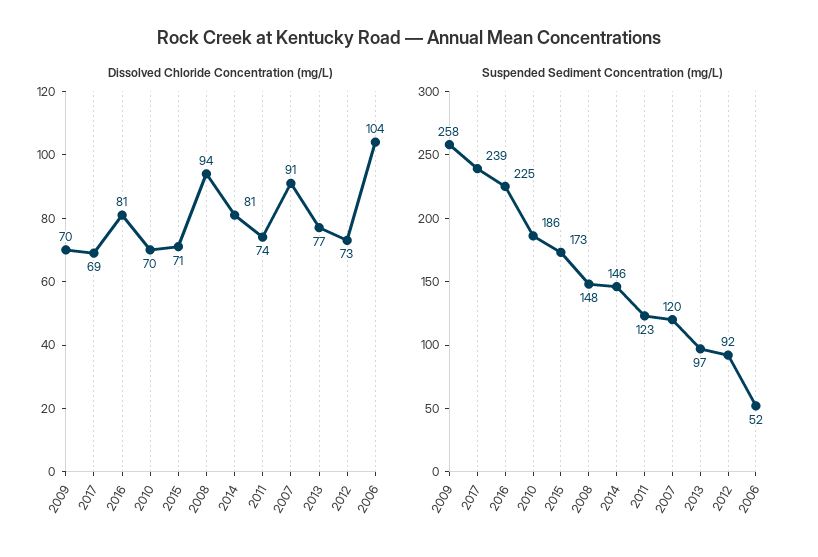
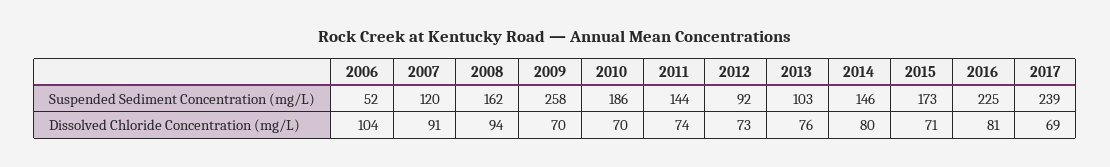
Dissolved Chloride Concentration (mg/L), 2014: 81 -> 80
Dissolved Chloride Concentration (mg/L), 2013: 77 -> 76
Suspended Sediment Concentration (mg/L), 2008: 148 -> 162
Suspended Sediment Concentration (mg/L), 2011: 123 -> 144
Suspended Sediment Concentration (mg/L), 2013: 97 -> 103

